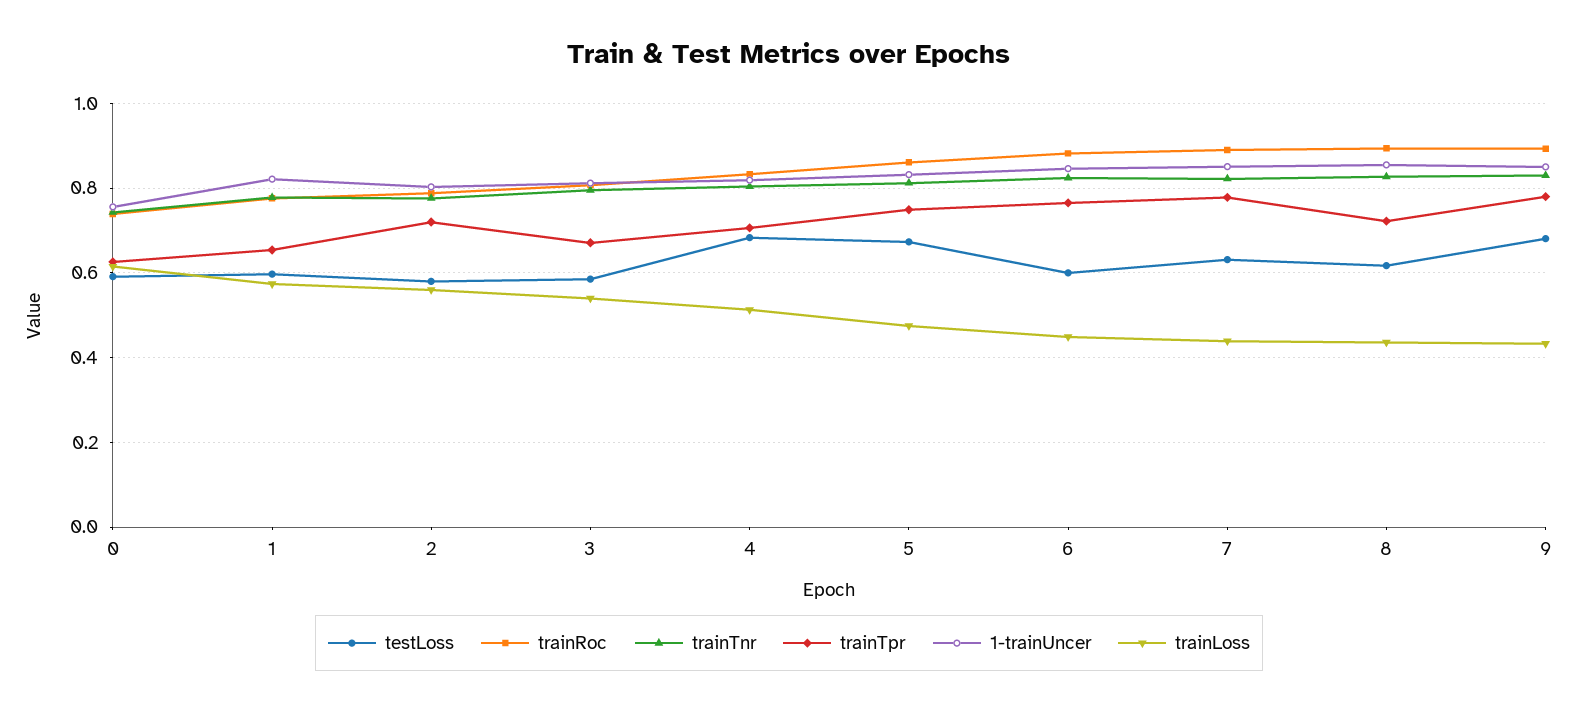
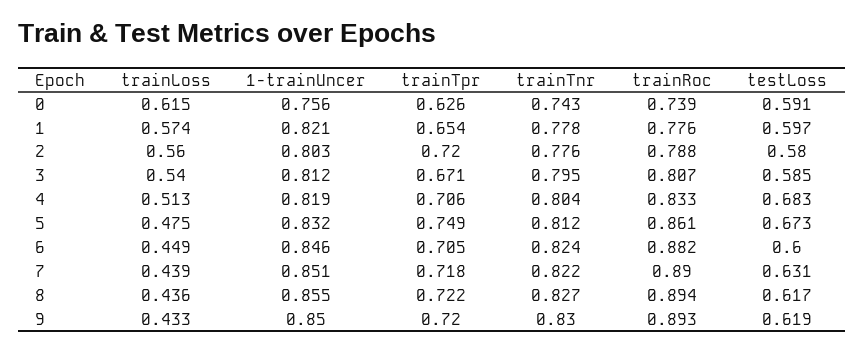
trainTpr, 6: 0.76 -> 0.705
trainTpr, 7: 0.78 -> 0.718
testLoss, 9: 0.68 -> 0.619
trainTpr, 9: 0.78 -> 0.72

